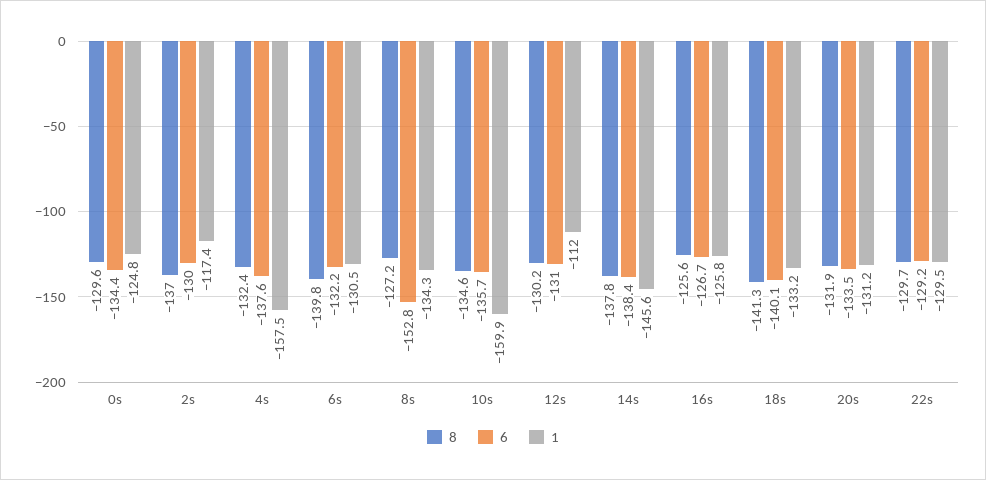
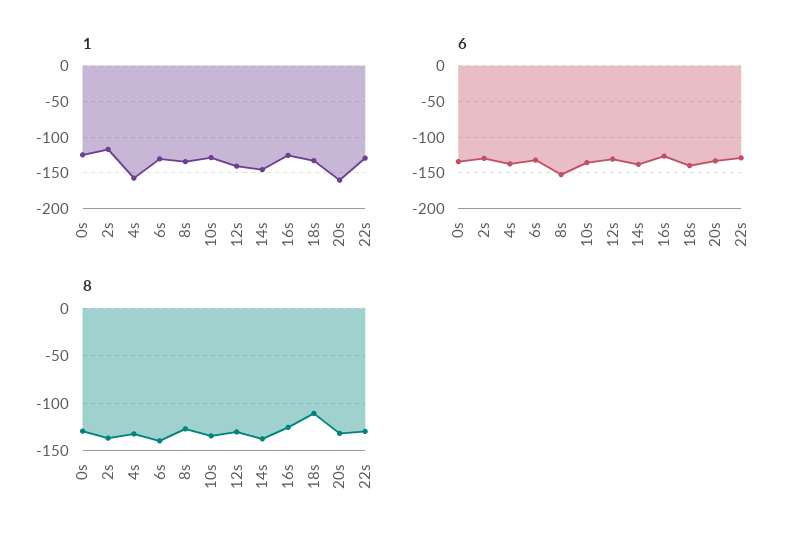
1, 10s: -159.9 -> -130
1, 12s: -112 -> -140
8, 18s: -141.3 -> -110
1, 20s: -131.2 -> -160

